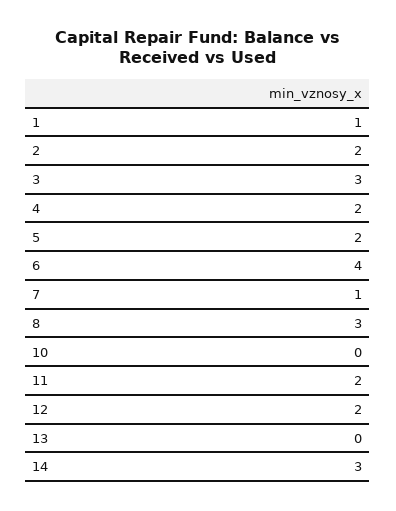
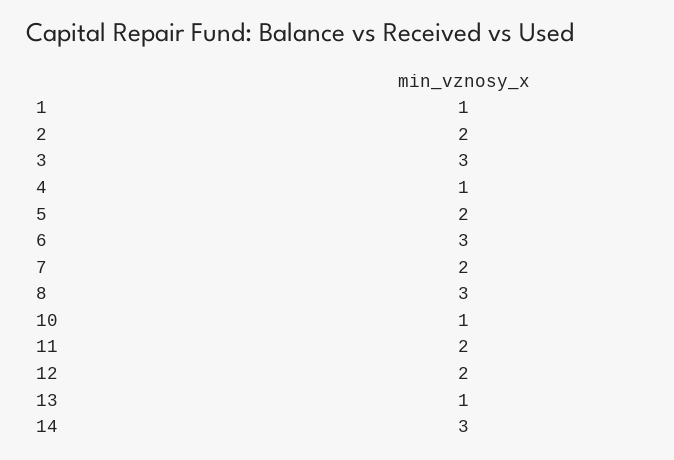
4: 2 -> 1
6: 4 -> 3
7: 1 -> 2
10: 0 -> 1
13: 0 -> 1

